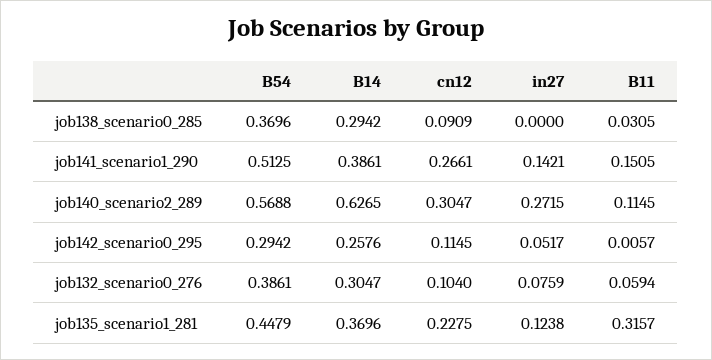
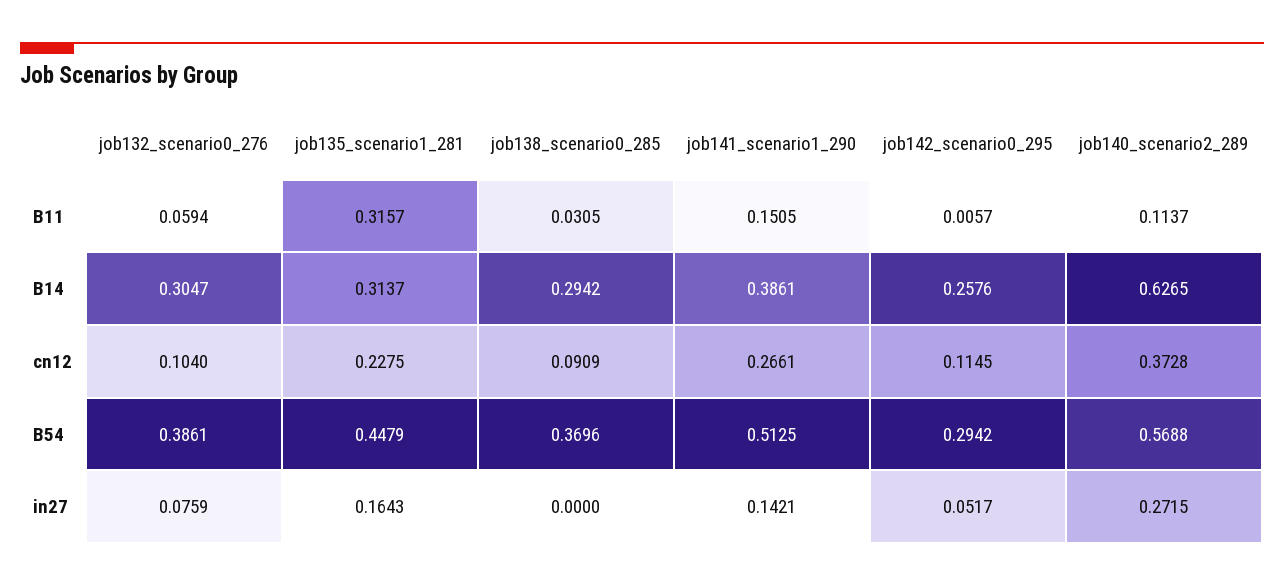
cn12, job140_scenario2_289: 0.3047 -> 0.3728
B11, job140_scenario2_289: 0.1145 -> 0.1137
B14, job135_scenario1_281: 0.3696 -> 0.3137
in27, job135_scenario1_281: 0.1238 -> 0.1643

